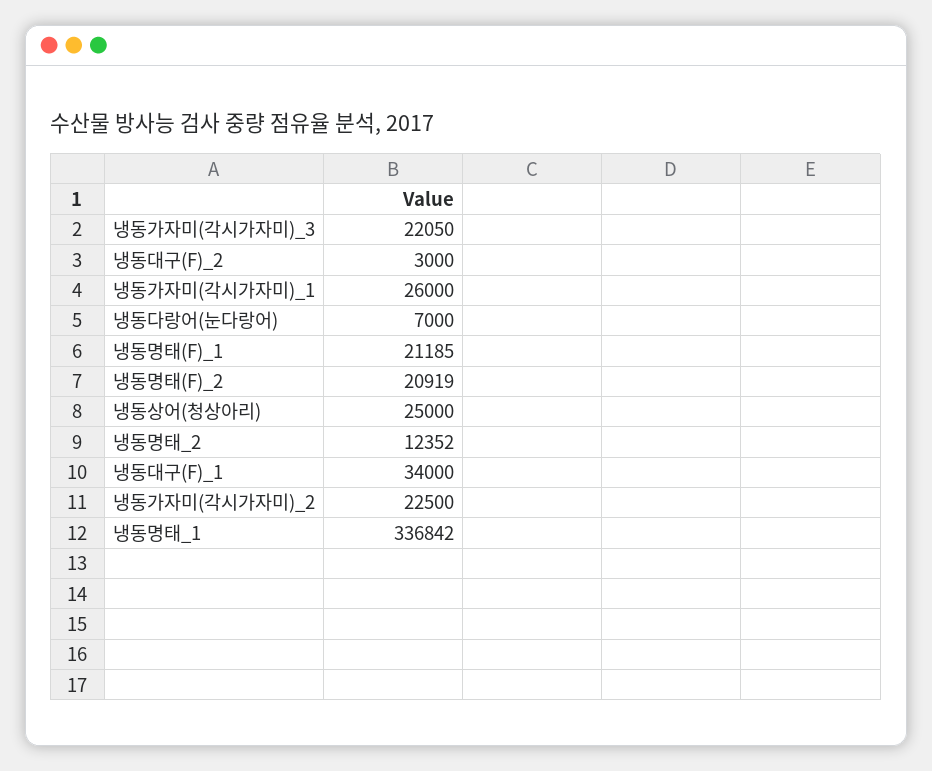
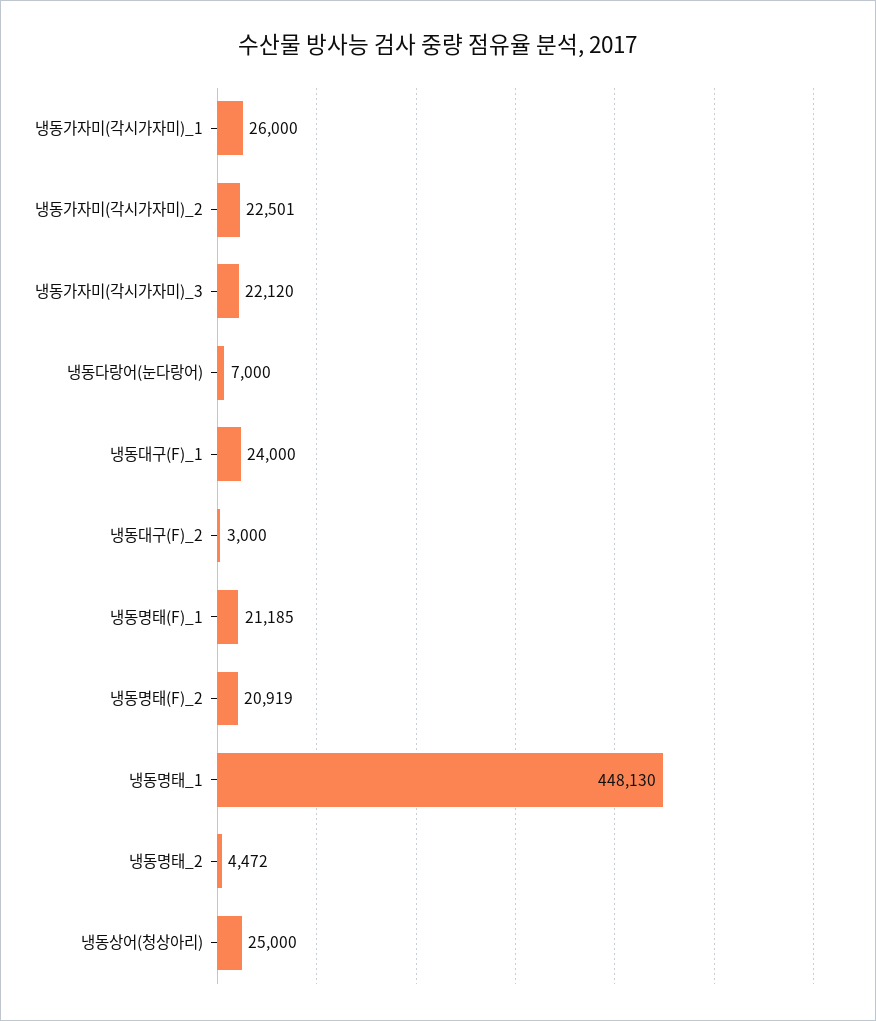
냉동가자미(각시가자미)_3: 22050 -> 22120
냉동명태_2: 12352 -> 4472
냉동대구(F)_1: 34000 -> 24000
냉동가자미(각시가자미)_2: 22500 -> 22501
냉동명태_1: 336842 -> 448130

